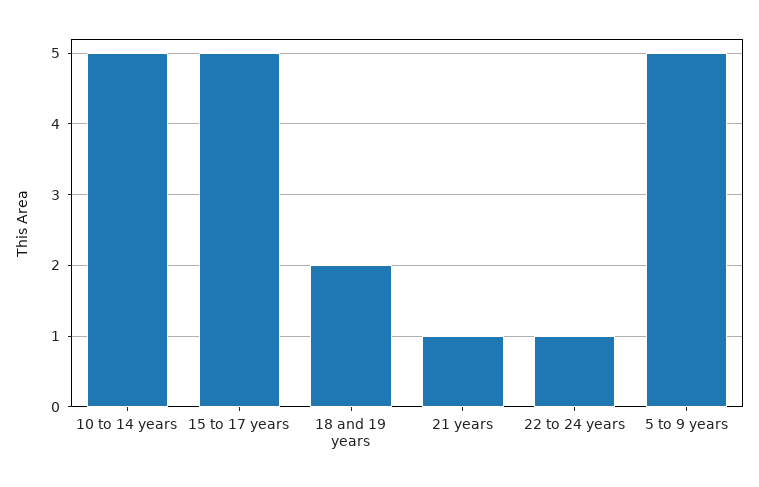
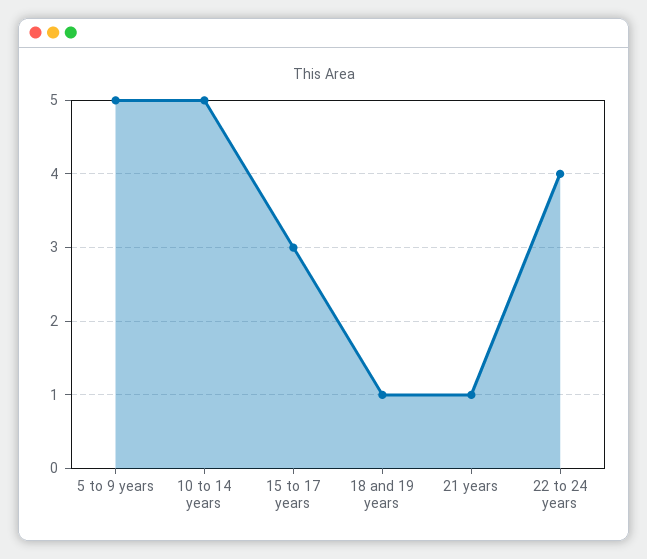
15 to 17 years: 5 -> 3
18 and 19 years: 2 -> 1
22 to 24 years: 1 -> 4

